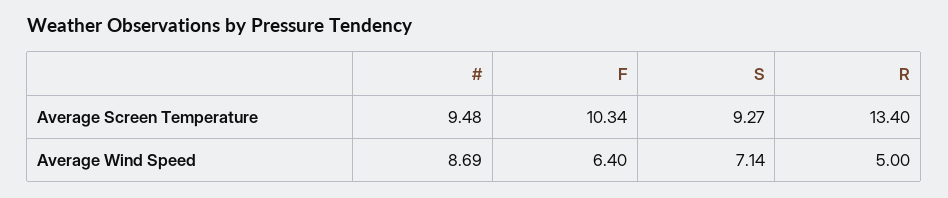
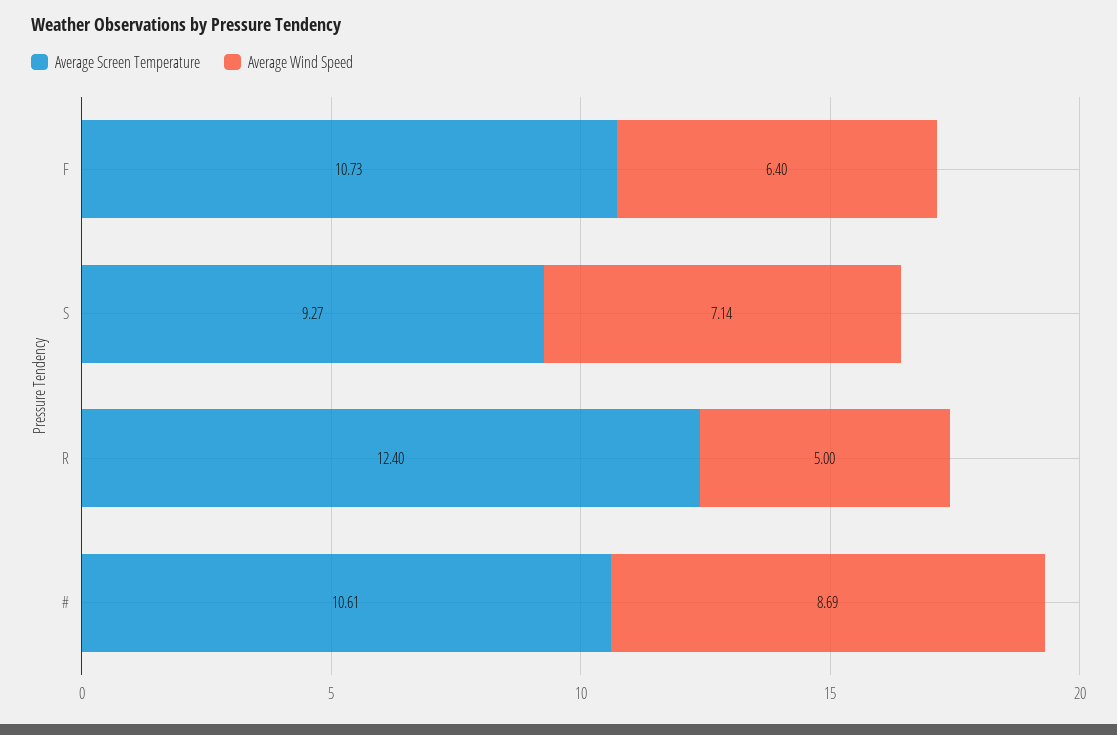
Average Screen Temperature, #: 9.48 -> 10.61
Average Screen Temperature, F: 10.34 -> 10.73
Average Screen Temperature, R: 13.4 -> 12.4

